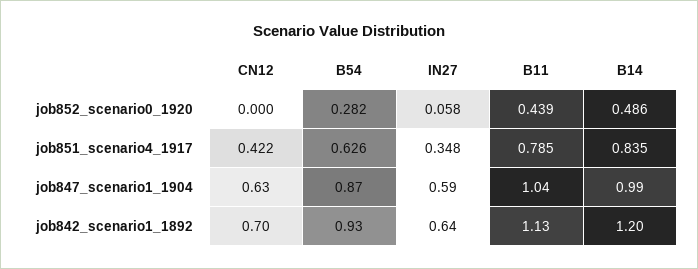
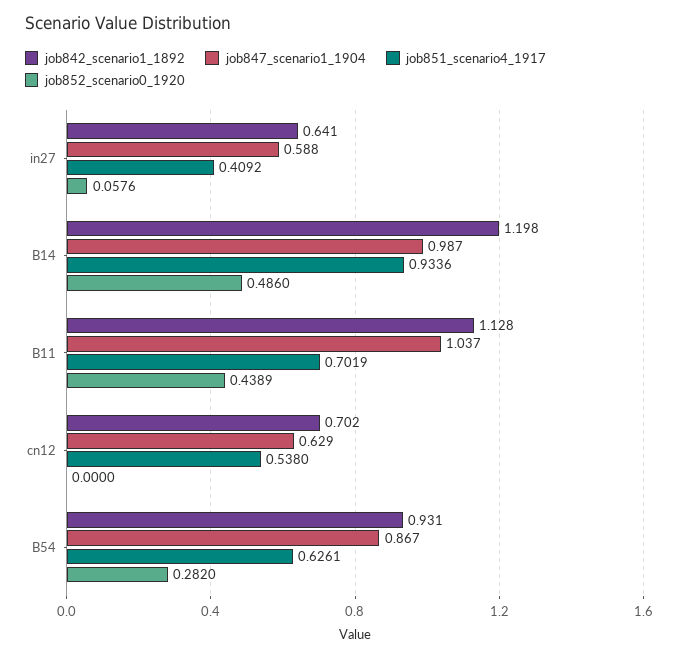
job851_scenario4_1917, CN12: 0.422 -> 0.538
job851_scenario4_1917, IN27: 0.348 -> 0.4092
job851_scenario4_1917, B11: 0.785 -> 0.7019
job851_scenario4_1917, B14: 0.835 -> 0.9336

